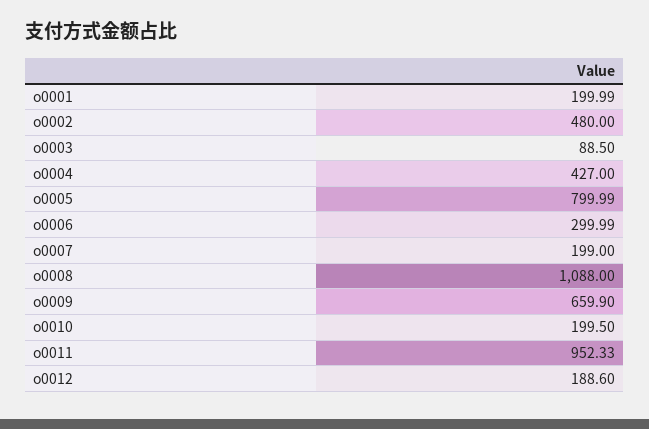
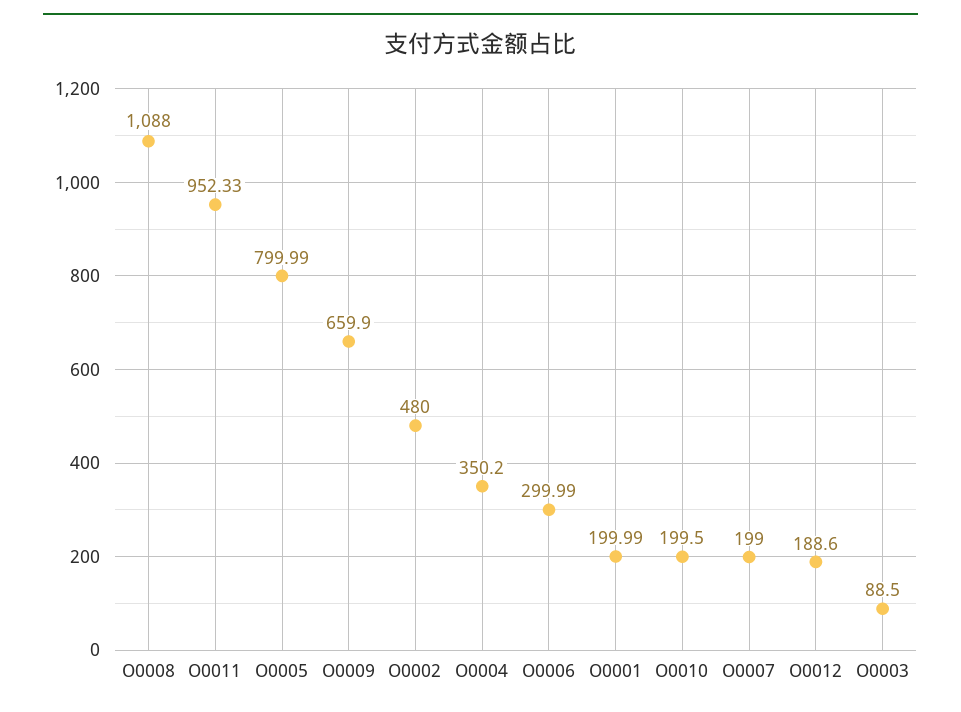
o0004: 427 -> 350.2

